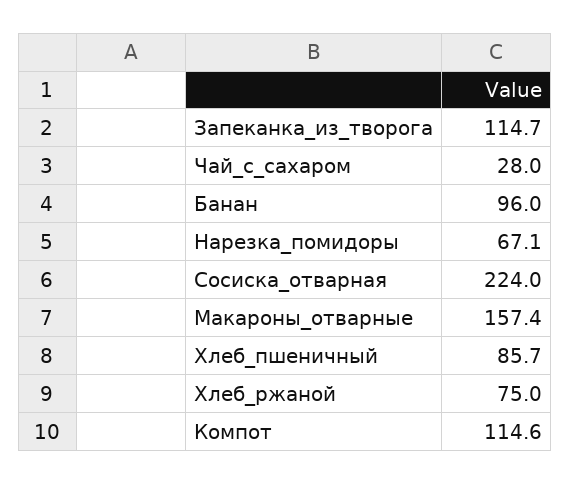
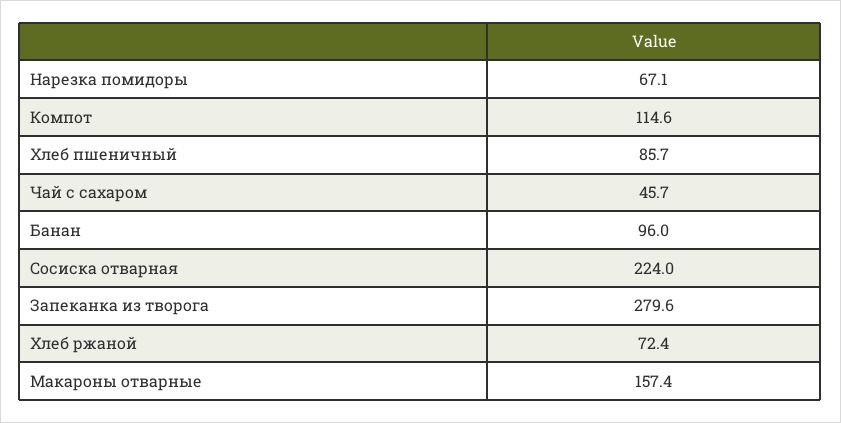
Запеканка_из_творога: 114.7 -> 279.6
Чай_с_сахаром: 28 -> 45.7
Хлеб_ржаной: 75 -> 72.4

